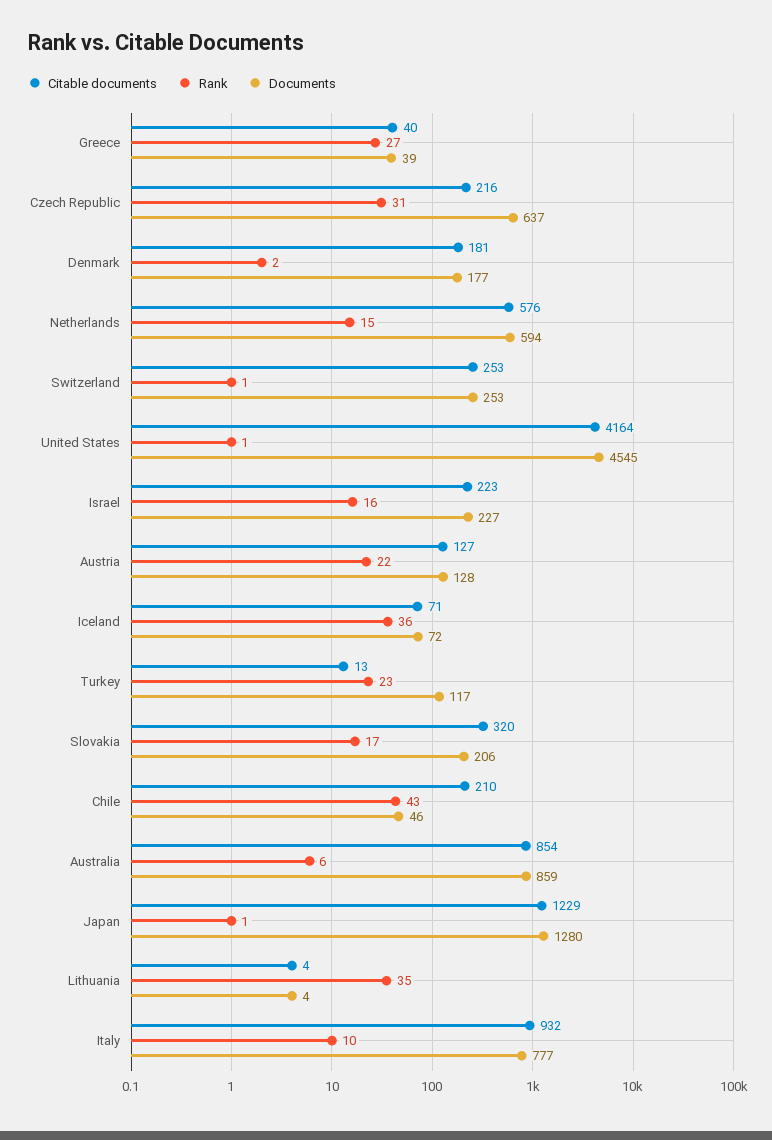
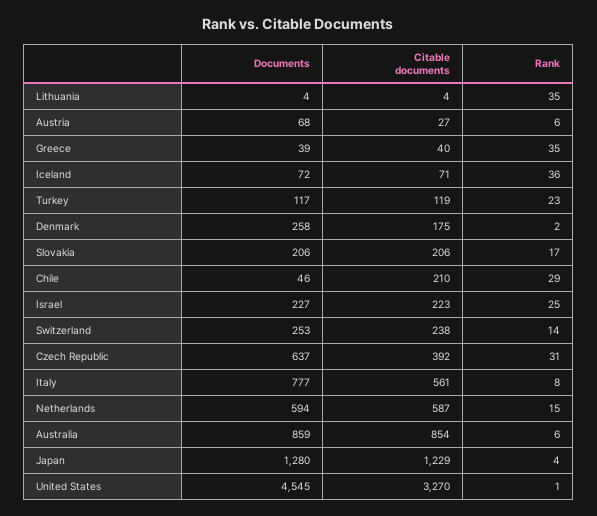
Rank, Greece: 27 -> 35
Citable documents, Czech Republic: 216 -> 392
Citable documents, Denmark: 181 -> 175
Documents, Denmark: 177 -> 258
Citable documents, Netherlands: 576 -> 587
Citable documents, Switzerland: 253 -> 238
Rank, Switzerland: 1 -> 14
Citable documents, United States: 4164 -> 3270
Rank, Israel: 16 -> 25
Citable documents, Austria: 127 -> 27
Rank, Austria: 22 -> 6
Documents, Austria: 128 -> 68
Citable documents, Turkey: 13 -> 119
Citable documents, Slovakia: 320 -> 206
Rank, Chile: 43 -> 29
Rank, Japan: 1 -> 4
Citable documents, Italy: 932 -> 561
Rank, Italy: 10 -> 8

